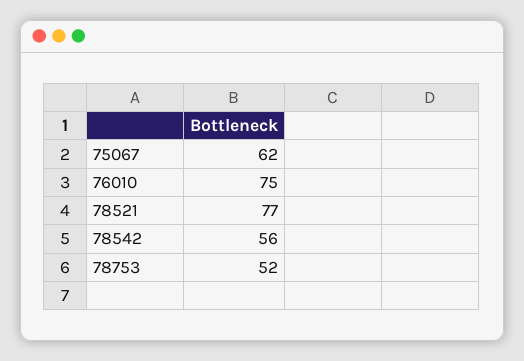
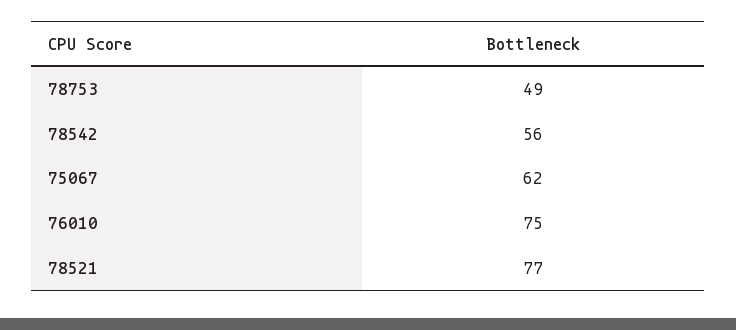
78753: 52 -> 49

